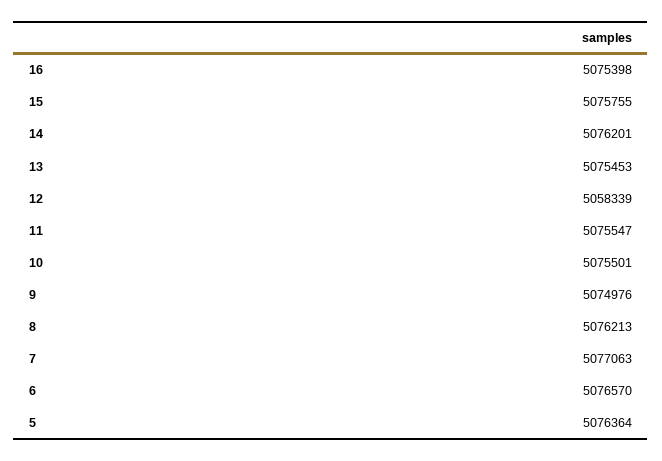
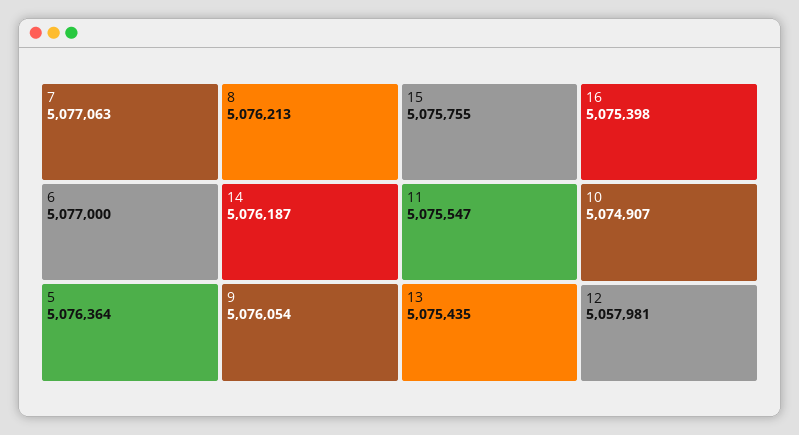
14: 5076201 -> 5076187
13: 5075453 -> 5075435
12: 5058339 -> 5057981
10: 5075501 -> 5074907
9: 5074976 -> 5076054
6: 5076570 -> 5077000

